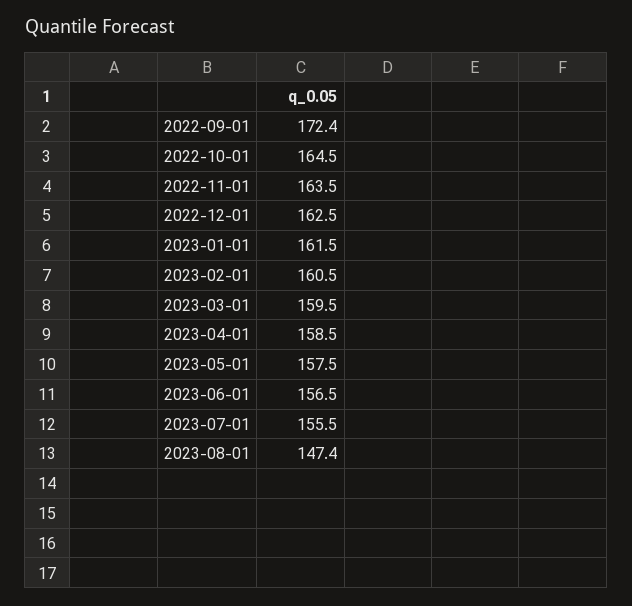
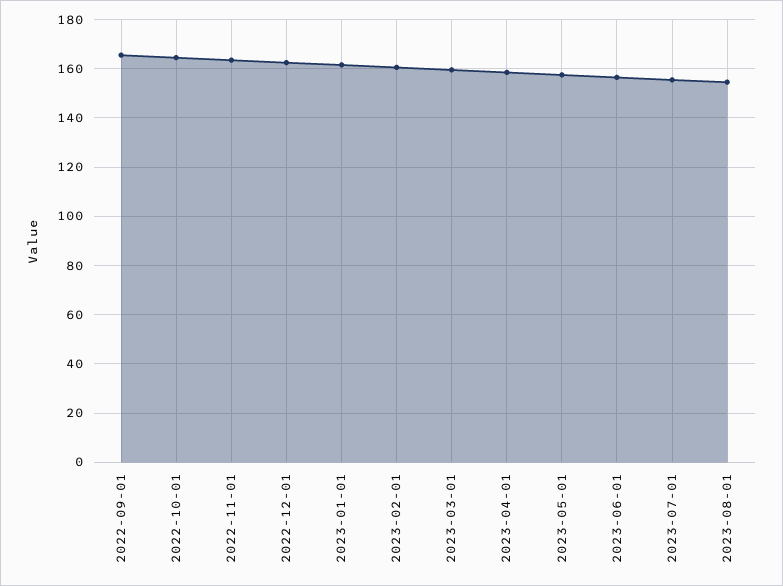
2022-09-01: 172.4 -> 165
2023-08-01: 147.4 -> 155

